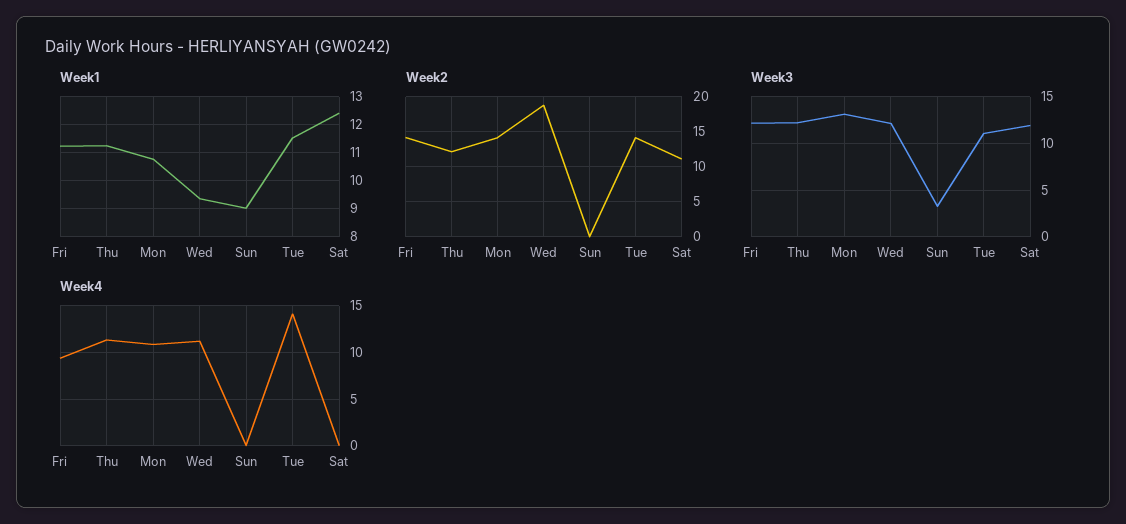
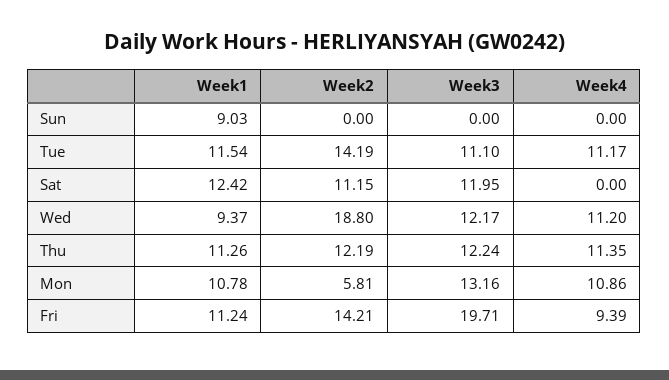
Week2, Mon: 14 -> 5.81
Week3, Fri: 12 -> 19.71
Week3, Sun: 3 -> 0
Week4, Tue: 14 -> 11.17

